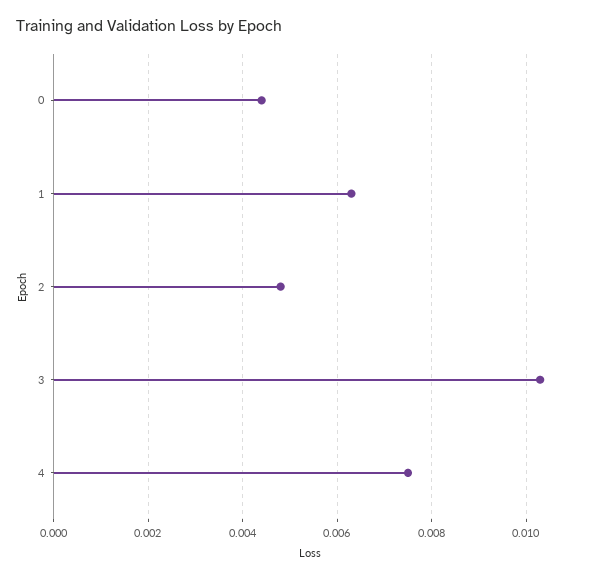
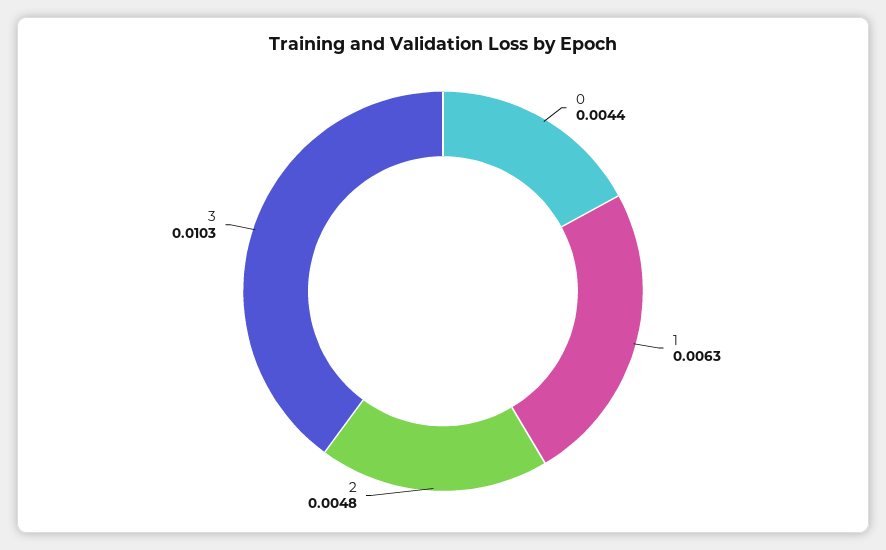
4: 0.0075 -> none

